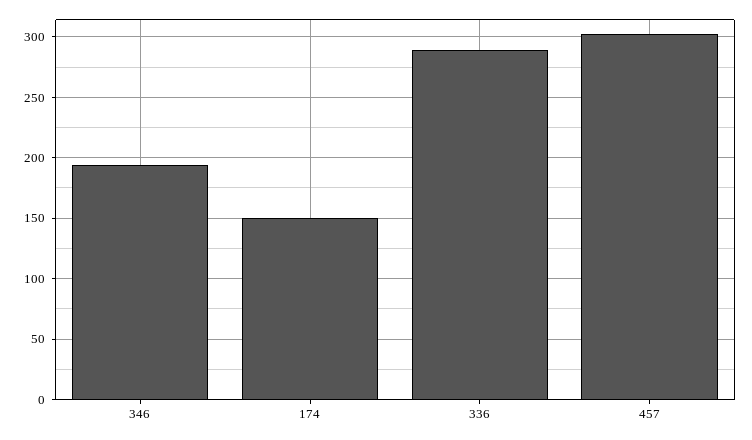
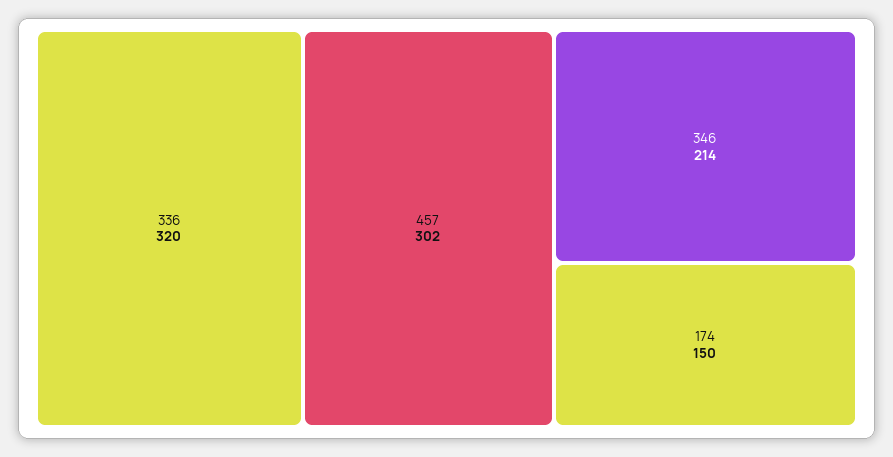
346: 195 -> 214
336: 290 -> 320

